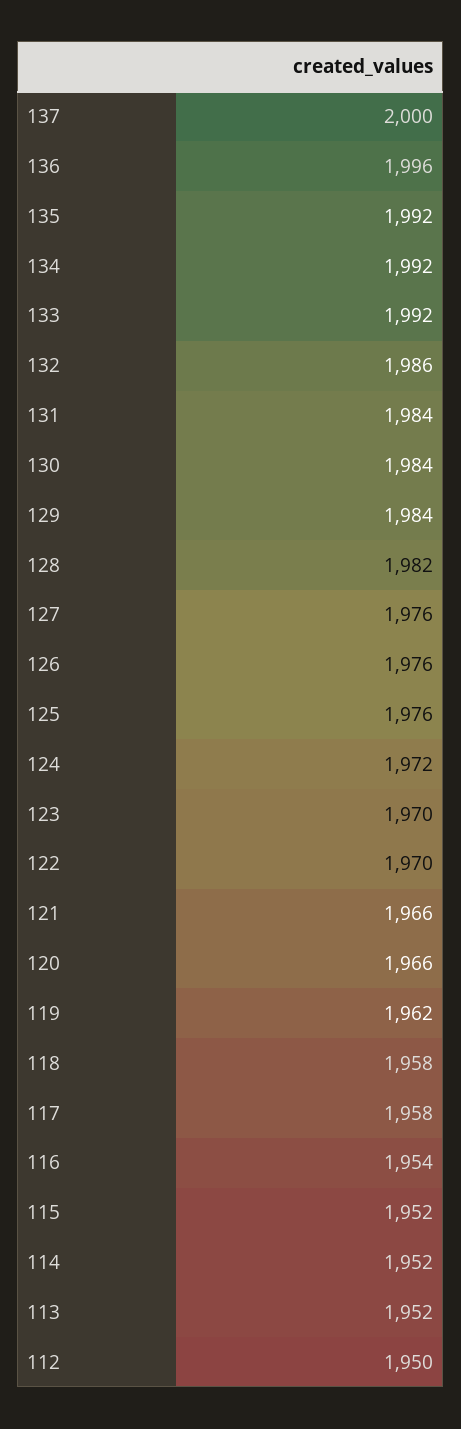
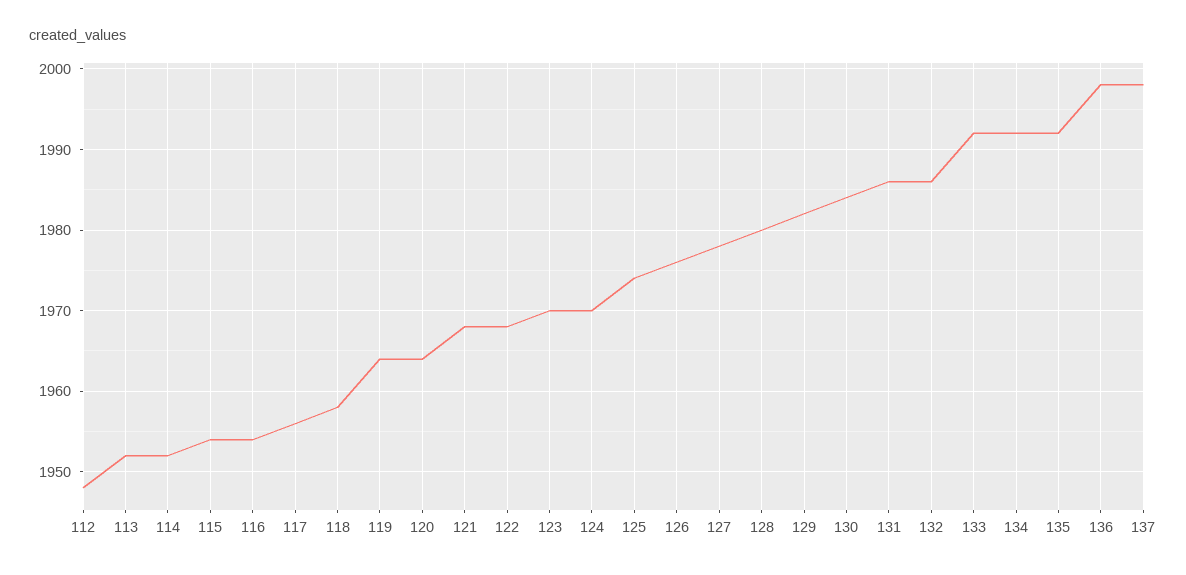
137: 2000 -> 1998
136: 1996 -> 1998
131: 1984 -> 1986
129: 1984 -> 1982
128: 1982 -> 1980
127: 1976 -> 1978
125: 1976 -> 1974
124: 1972 -> 1970
122: 1970 -> 1968
121: 1966 -> 1968
120: 1966 -> 1964
119: 1962 -> 1964
117: 1958 -> 1956
115: 1952 -> 1954
112: 1950 -> 1948

